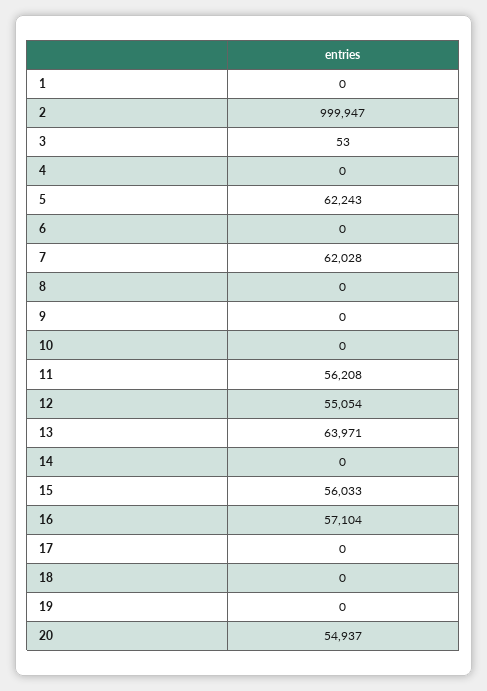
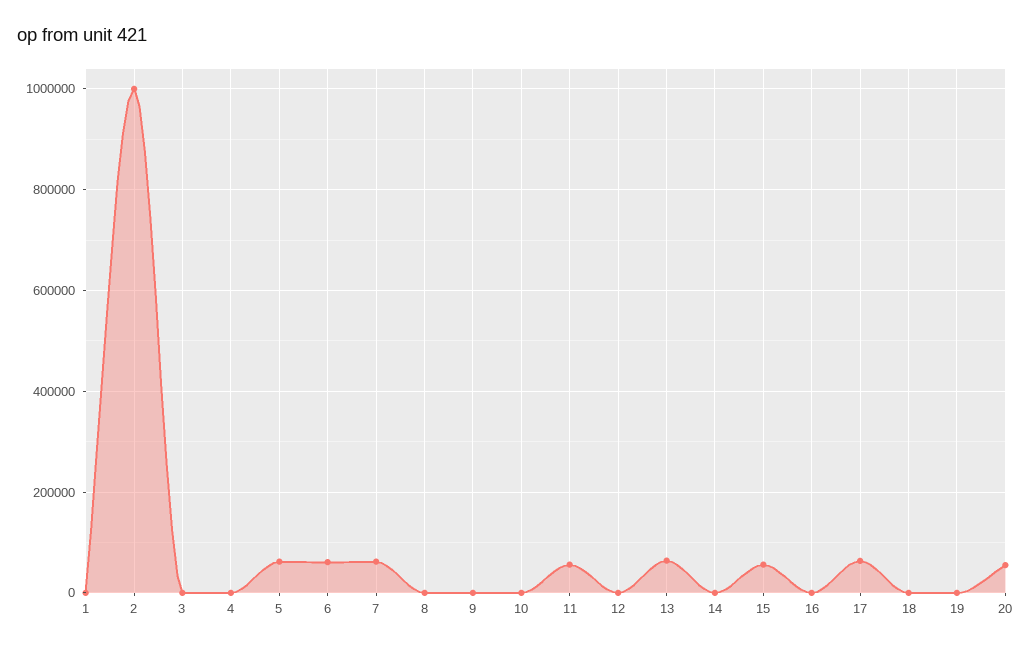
6: 0 -> 60000
12: 55054 -> 0
16: 57104 -> 0
17: 0 -> 60000

